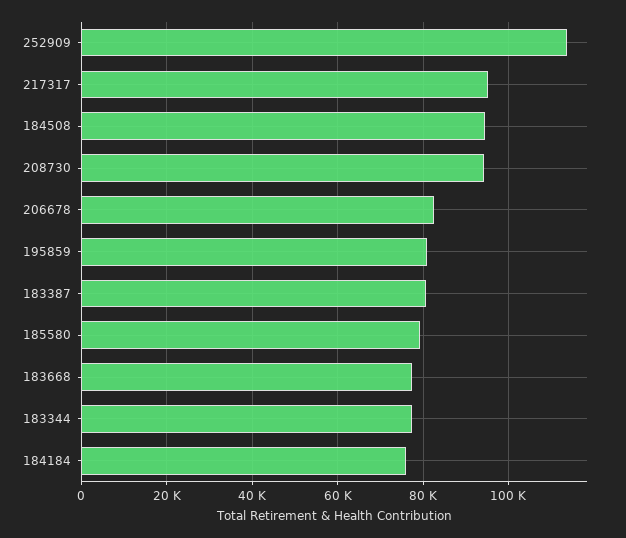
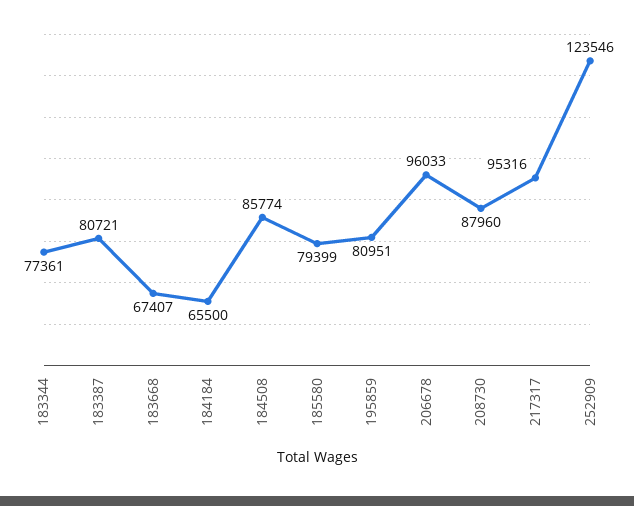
252909: 114000 -> 123546
184508: 94000 -> 85774
208730: 94000 -> 87960
206678: 82000 -> 96033
183668: 78000 -> 67407
184184: 76000 -> 65500

